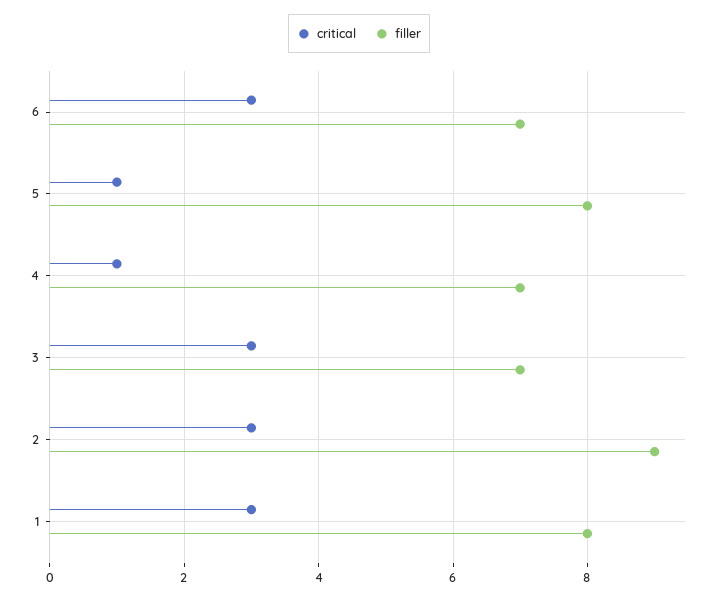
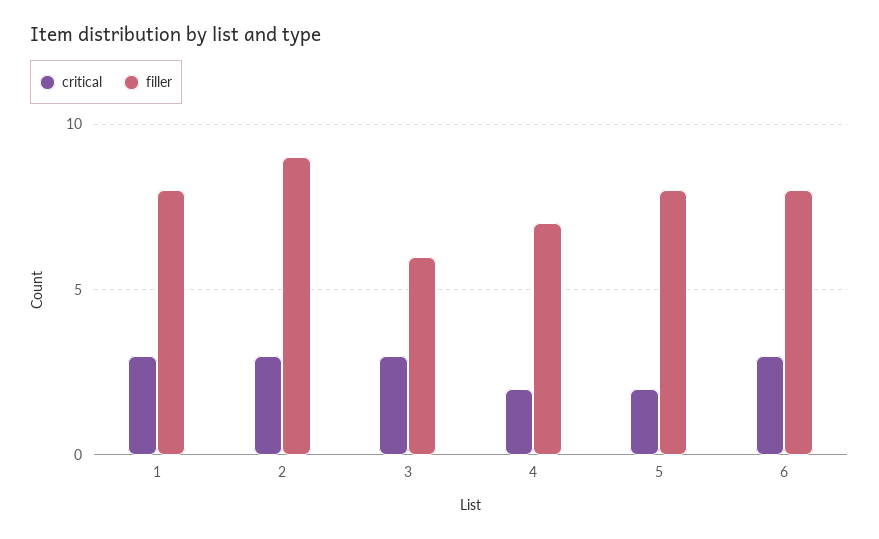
filler, 6: 7 -> 8
critical, 5: 1 -> 2
critical, 4: 1 -> 2
filler, 3: 7 -> 6

